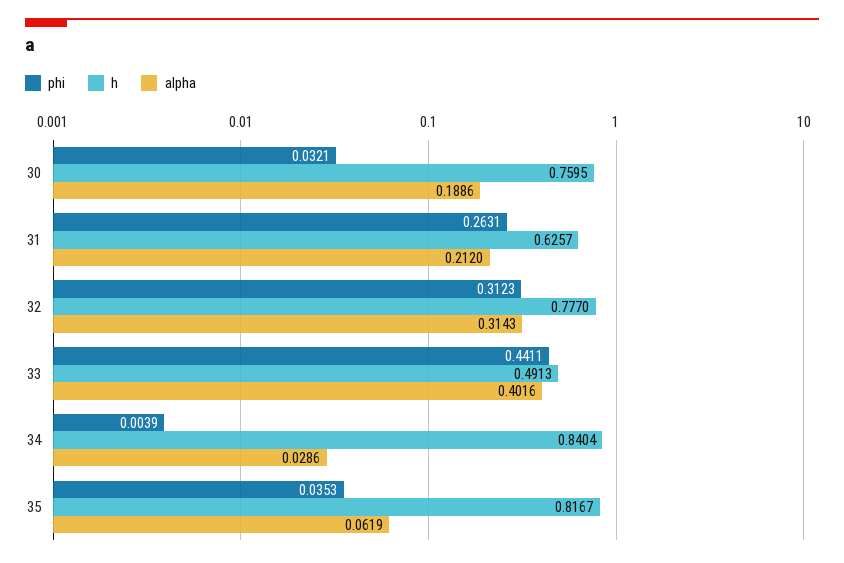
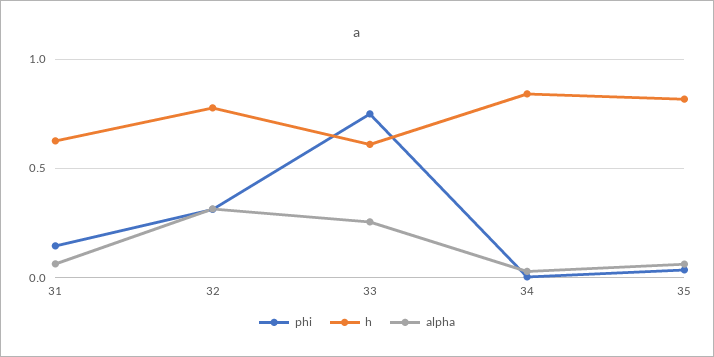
phi, 30: 0.0321 -> none
h, 30: 0.7595 -> none
alpha, 30: 0.1886 -> none
phi, 31: 0.2631 -> 0.15
alpha, 31: 0.212 -> 0.05
phi, 33: 0.4411 -> 0.75
h, 33: 0.4913 -> 0.6
alpha, 33: 0.4016 -> 0.25

